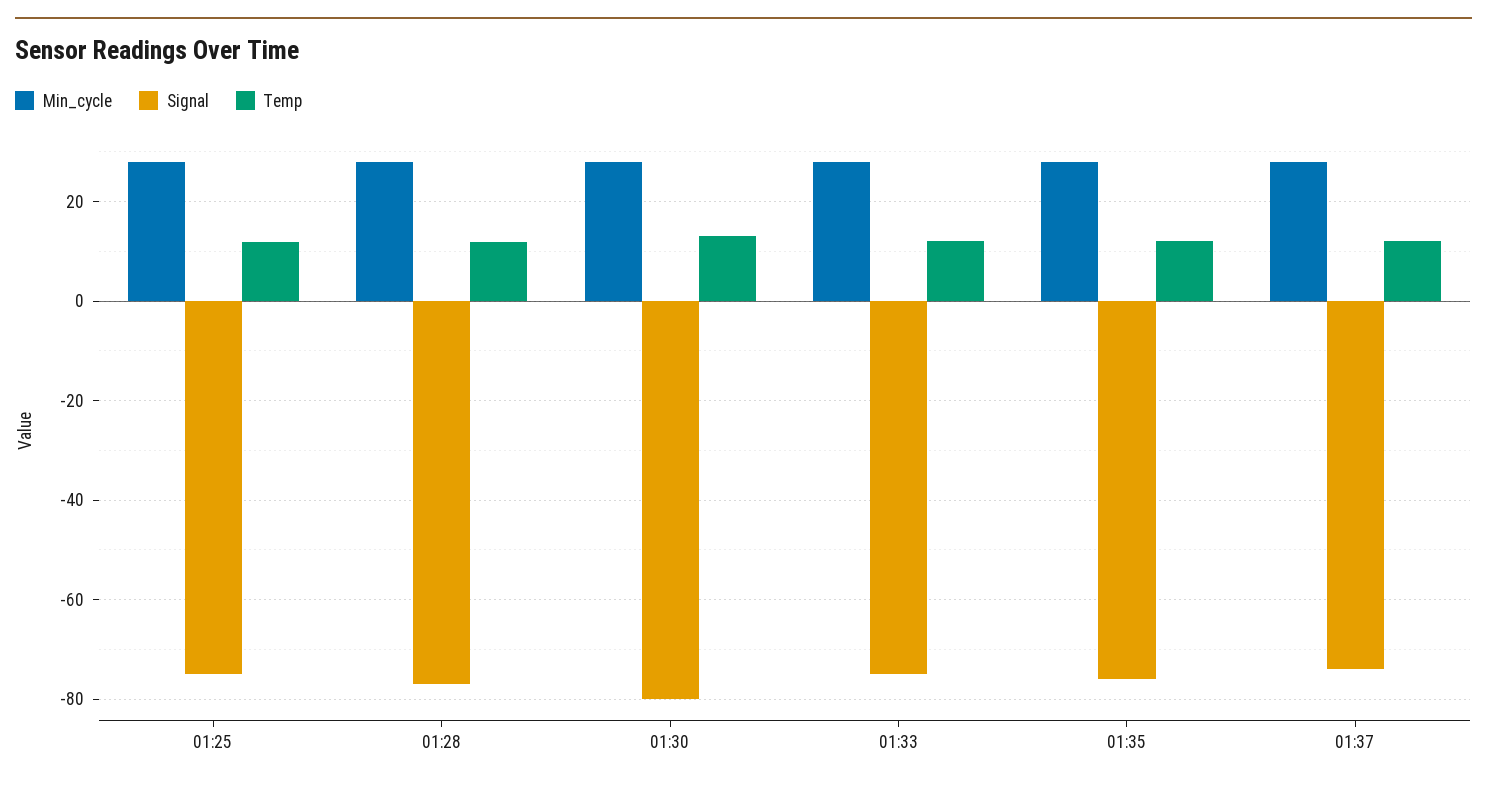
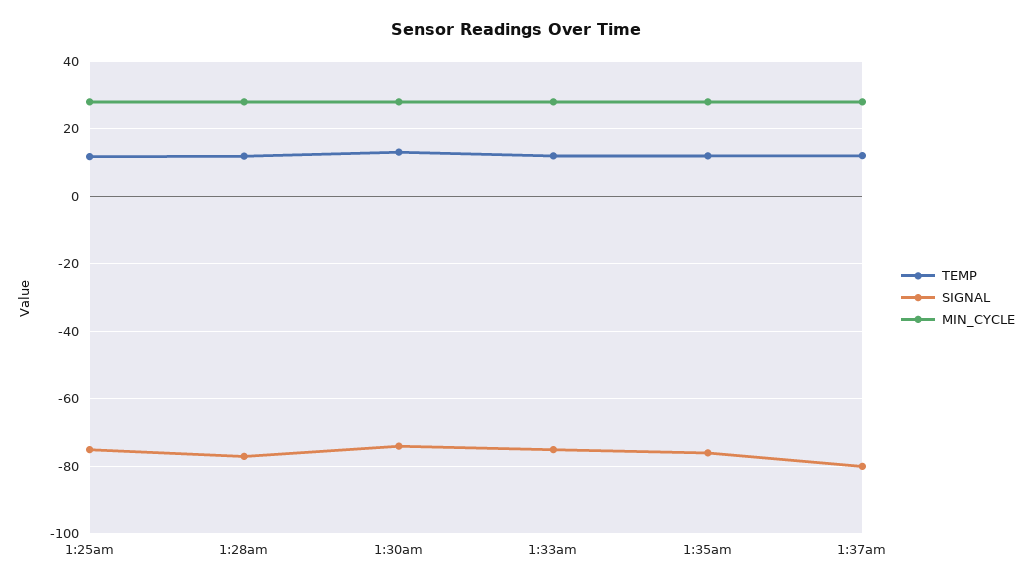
Signal, 01:30: -80 -> -74
Signal, 01:37: -74 -> -80

